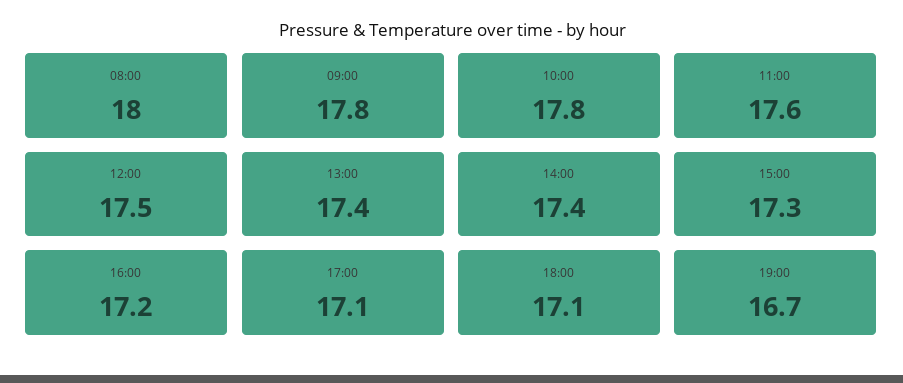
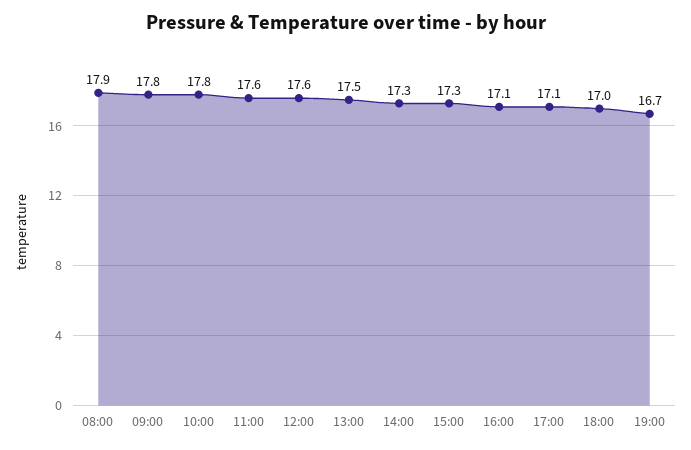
08:00: 18 -> 17.9
12:00: 17.5 -> 17.6
13:00: 17.4 -> 17.5
14:00: 17.4 -> 17.3
16:00: 17.2 -> 17.1
18:00: 17.1 -> 17

